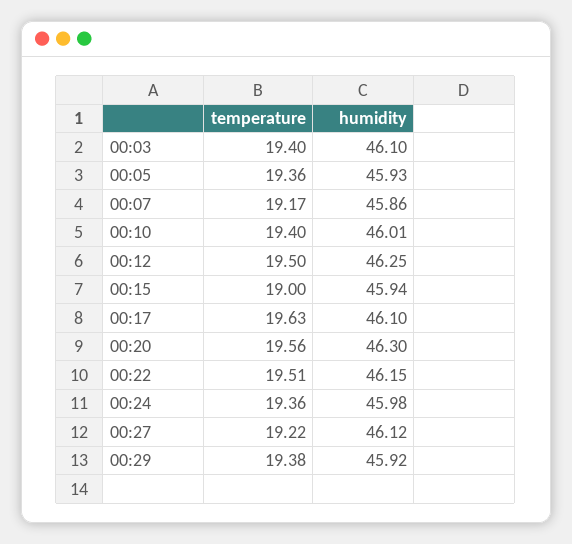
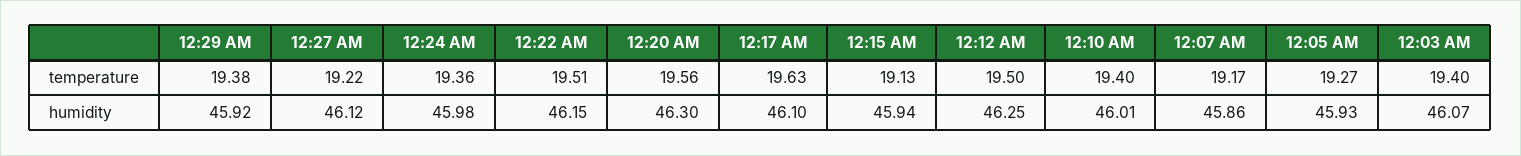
humidity, 00:03: 46.1 -> 46.07
temperature, 00:05: 19.36 -> 19.27
temperature, 00:15: 19 -> 19.13

